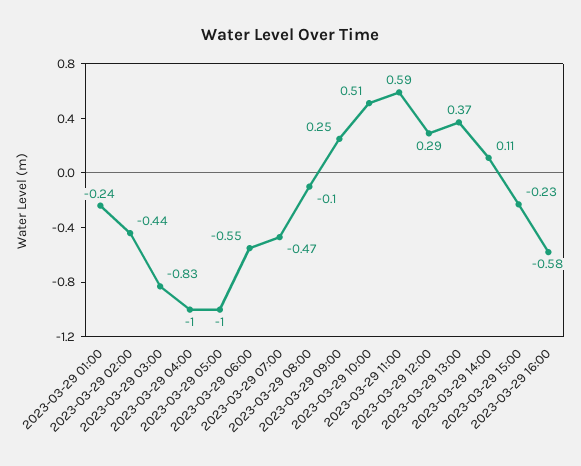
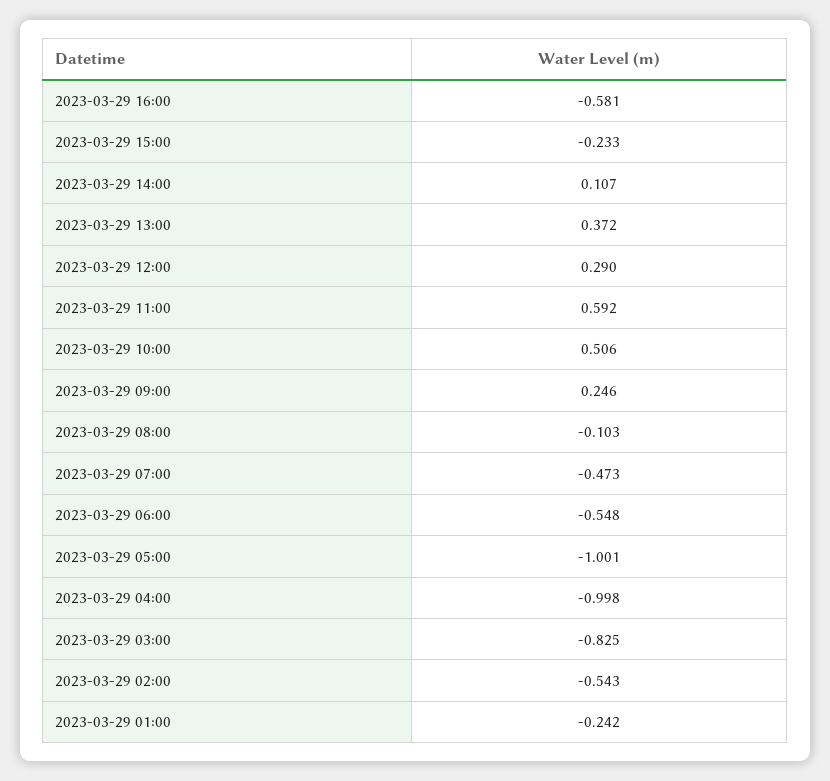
2023-03-29 02:00: -0.44 -> -0.543

